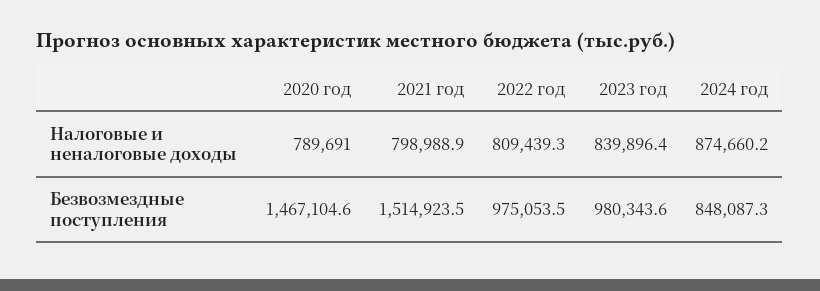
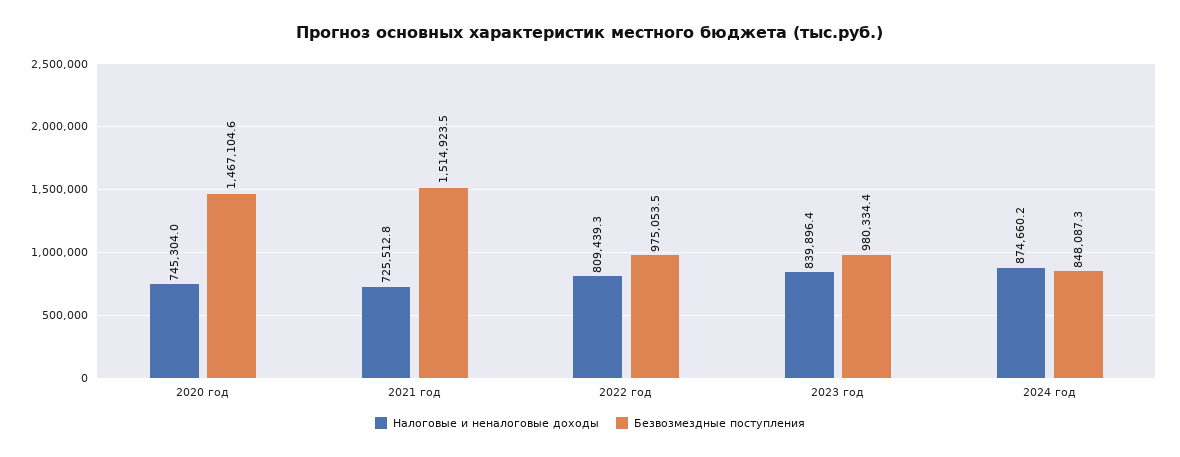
Налоговые и неналоговые доходы, 2020 год: 789691 -> 745304
Налоговые и неналоговые доходы, 2021 год: 798988.9 -> 725512.8
Безвозмездные поступления, 2023 год: 980343.6 -> 980334.4

